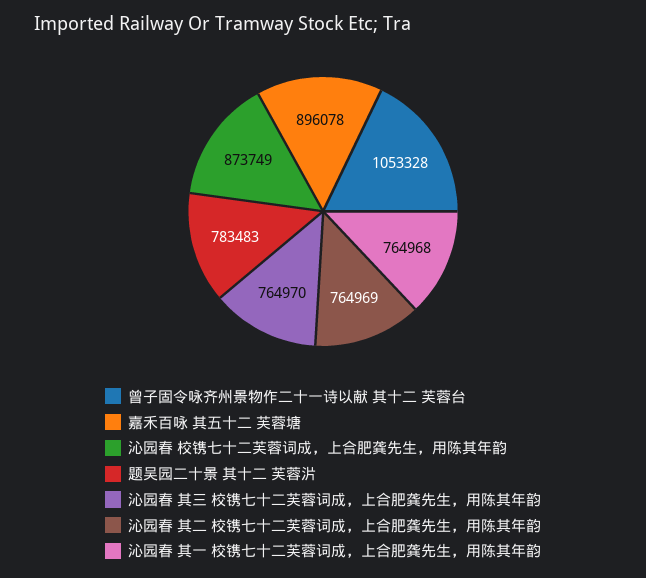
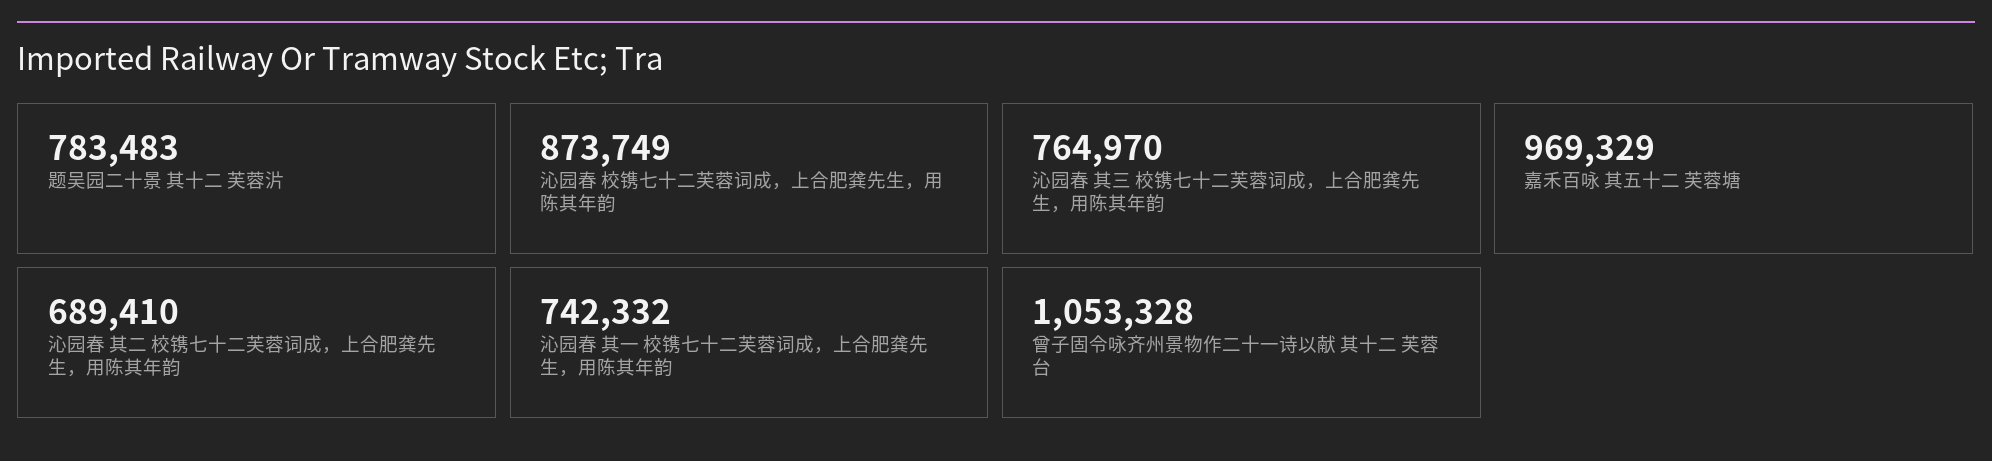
嘉禾百咏 其五十二 芙蓉塘: 896078 -> 969329
沁园春 其二 校镌七十二芙蓉词成，上合肥龚先生，用陈其年韵: 764969 -> 689410
沁园春 其一 校镌七十二芙蓉词成，上合肥龚先生，用陈其年韵: 764968 -> 742332

